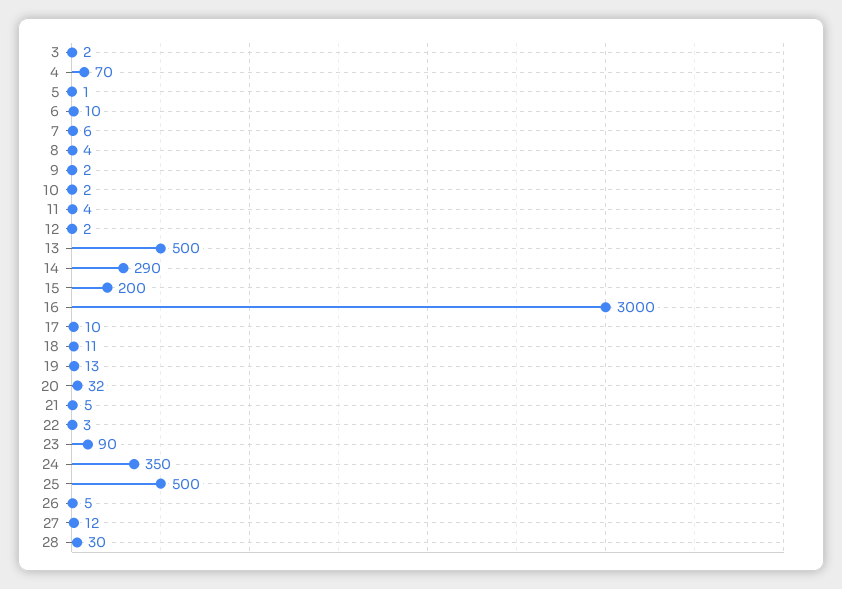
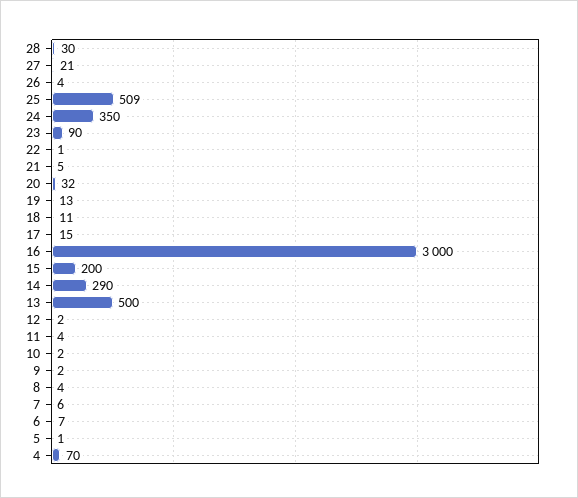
3: 2 -> none
6: 10 -> 7
17: 10 -> 15
22: 3 -> 1
25: 500 -> 509
26: 5 -> 4
27: 12 -> 21

